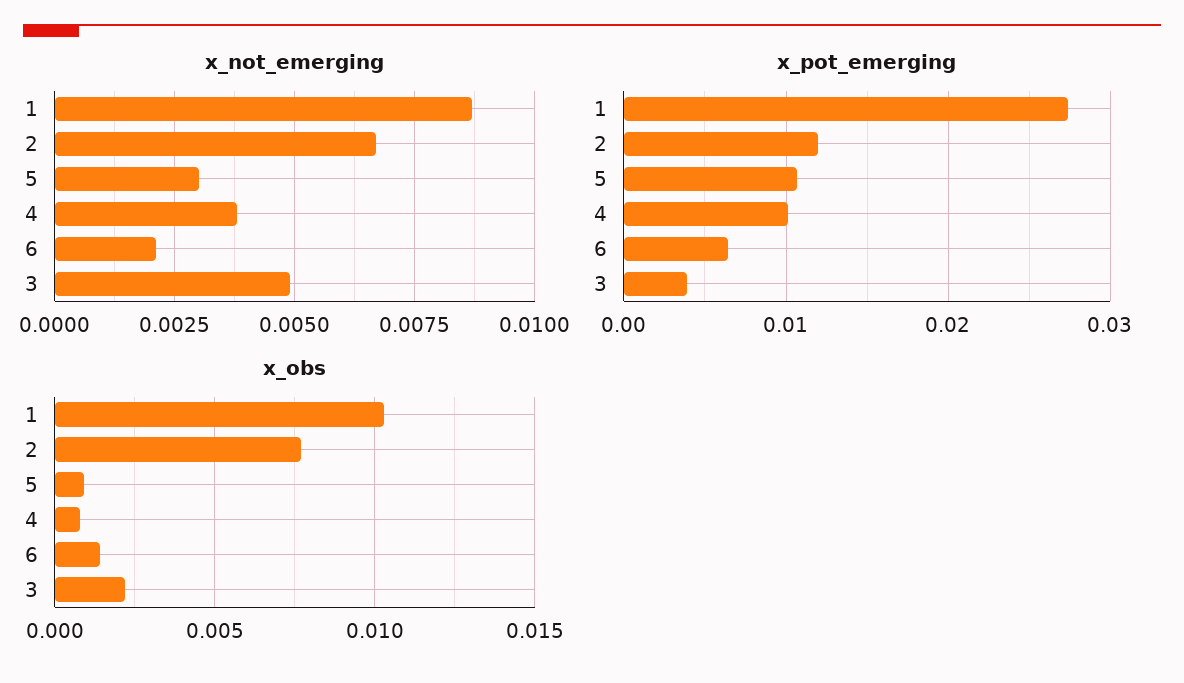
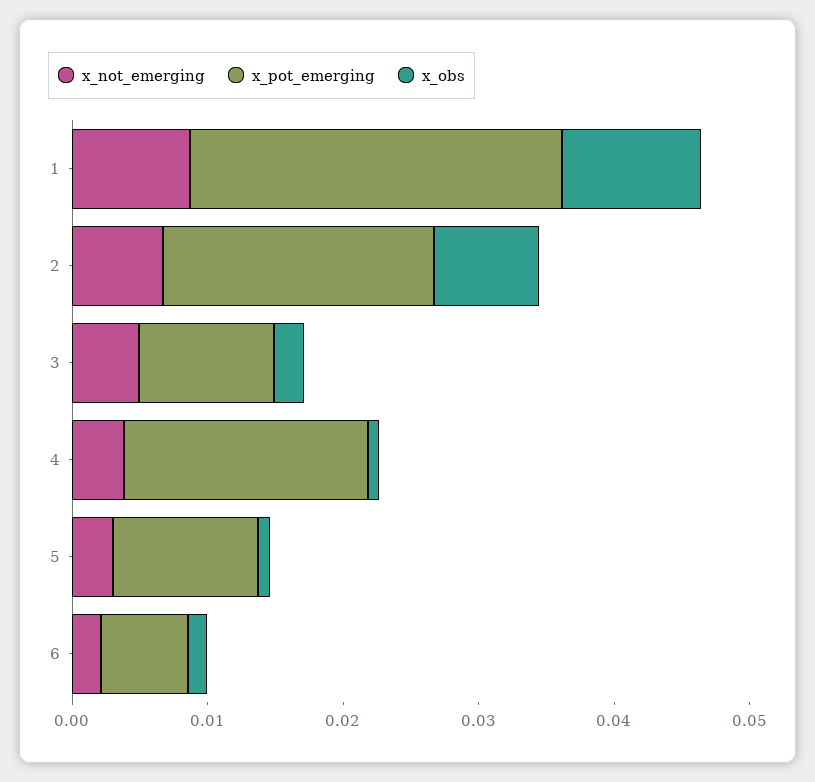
x_pot_emerging, 2: 0.012 -> 0.02
x_pot_emerging, 4: 0.01 -> 0.018
x_pot_emerging, 3: 0.004 -> 0.01

